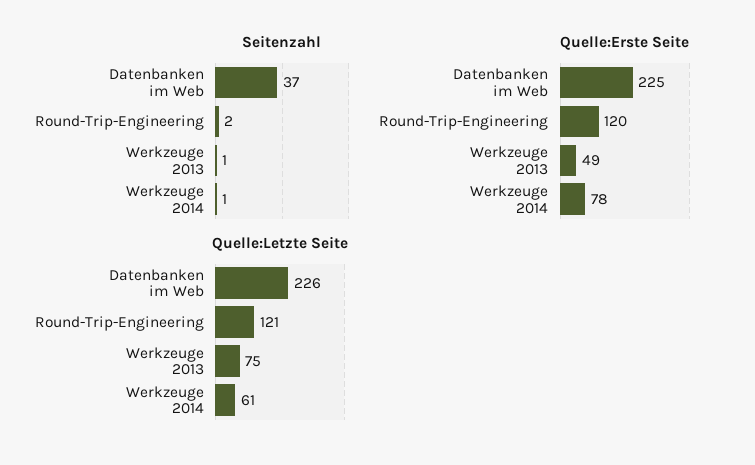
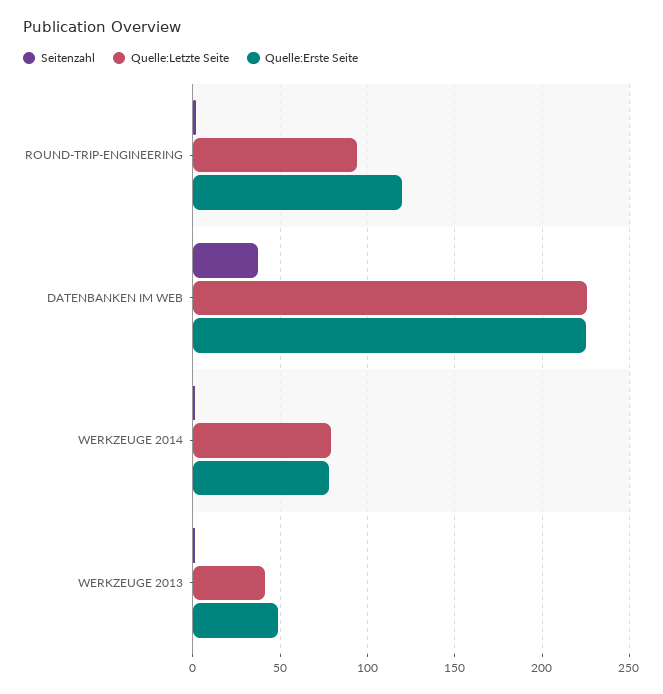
Quelle:Letzte Seite, Round-Trip-Engineering: 121 -> 95
Quelle:Letzte Seite, Werkzeuge 2013: 75 -> 40
Quelle:Letzte Seite, Werkzeuge 2014: 61 -> 80

